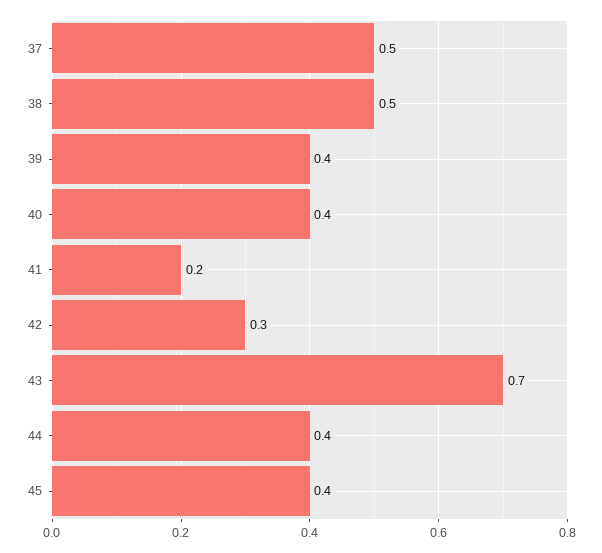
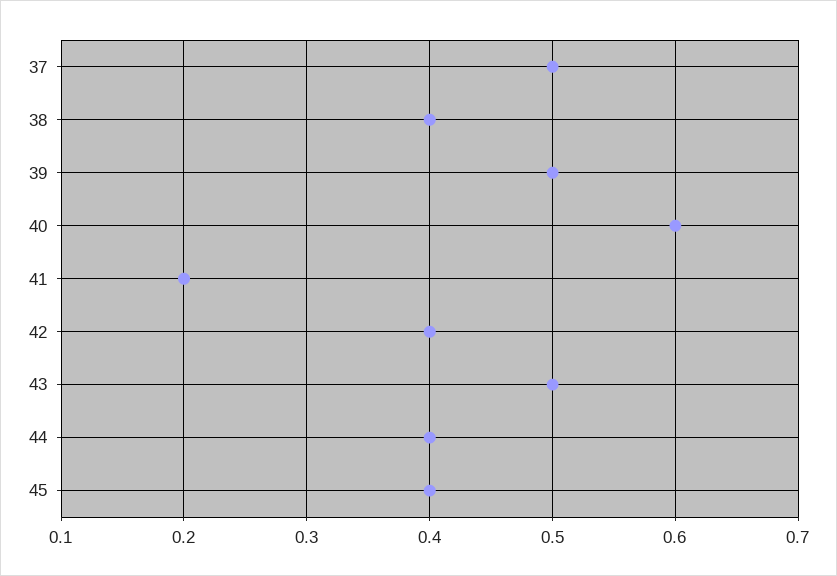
38: 0.5 -> 0.4
39: 0.4 -> 0.5
40: 0.4 -> 0.6
42: 0.3 -> 0.4
43: 0.7 -> 0.5

